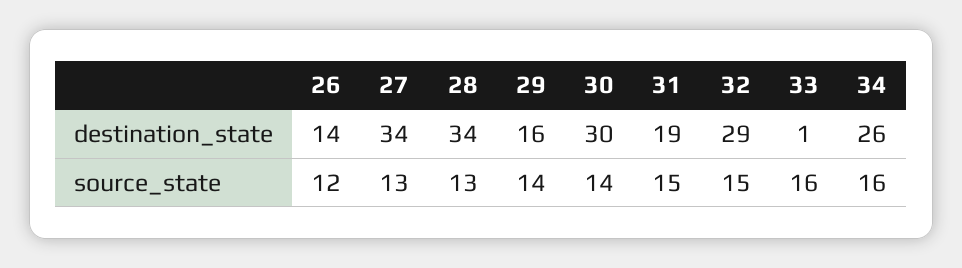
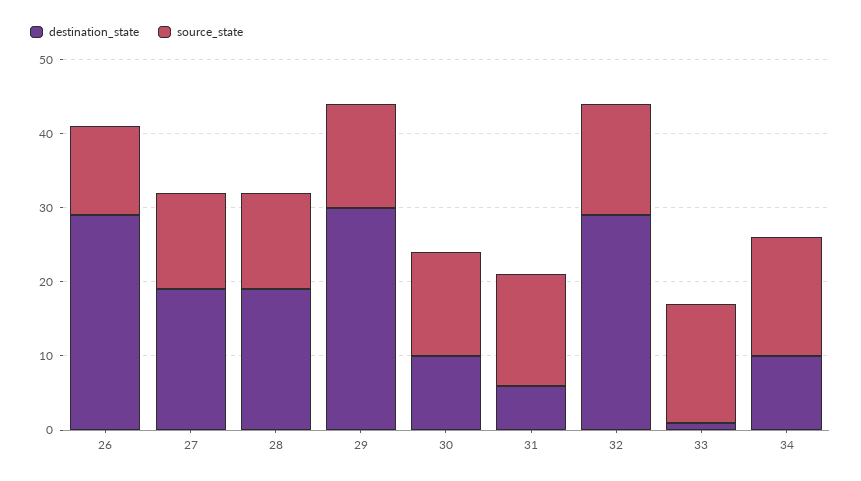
destination_state, 26: 14 -> 30
destination_state, 27: 34 -> 20
destination_state, 28: 34 -> 20
destination_state, 29: 16 -> 30
destination_state, 30: 30 -> 10
destination_state, 31: 19 -> 5
destination_state, 34: 26 -> 10

